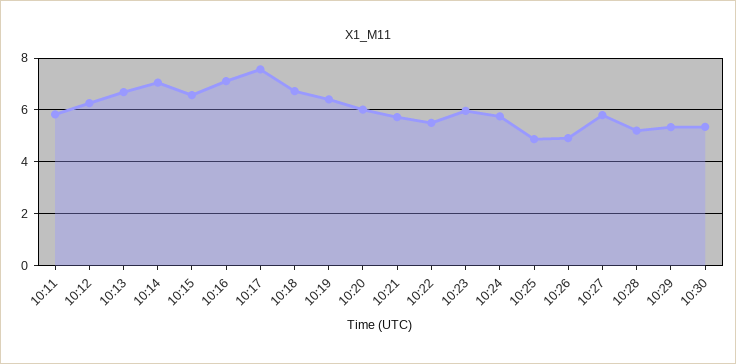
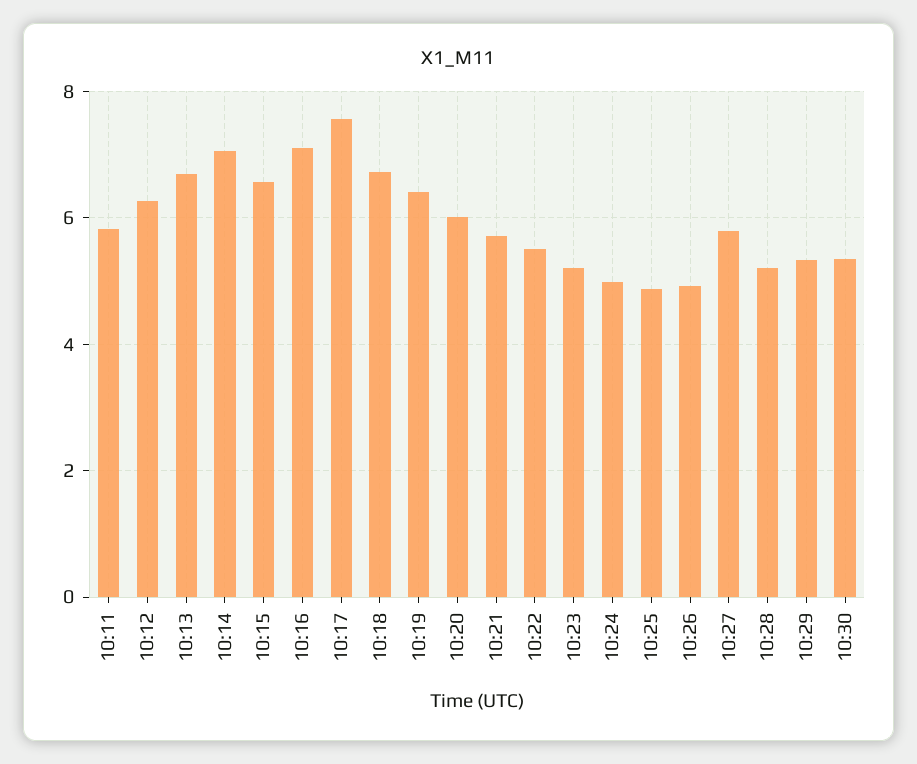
10:23: 6 -> 5.2
10:24: 5.75 -> 5

